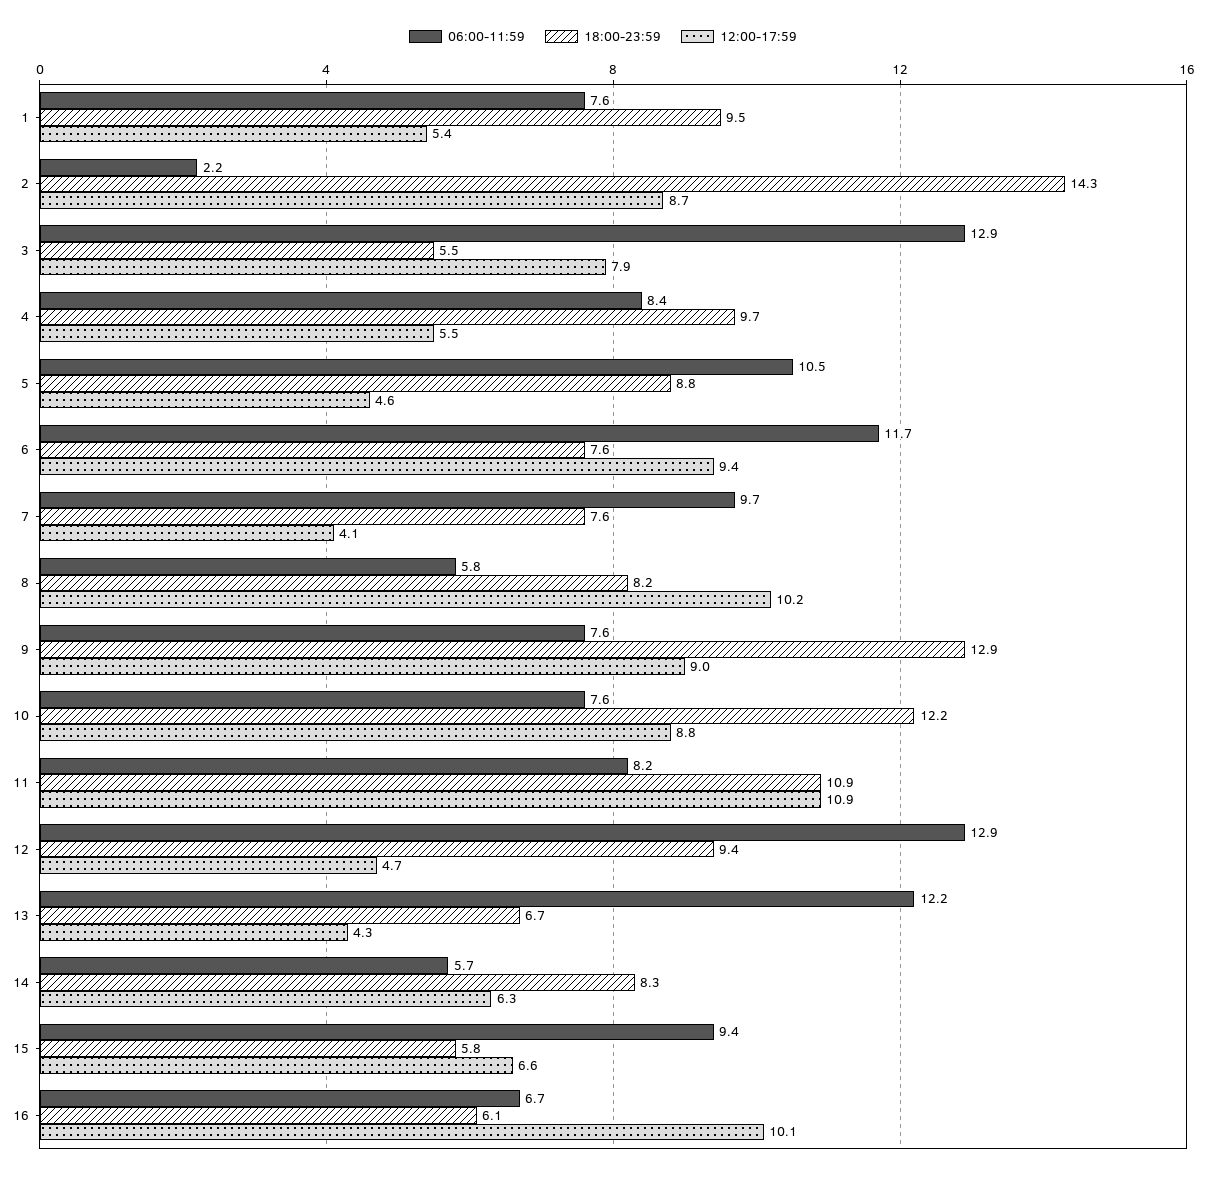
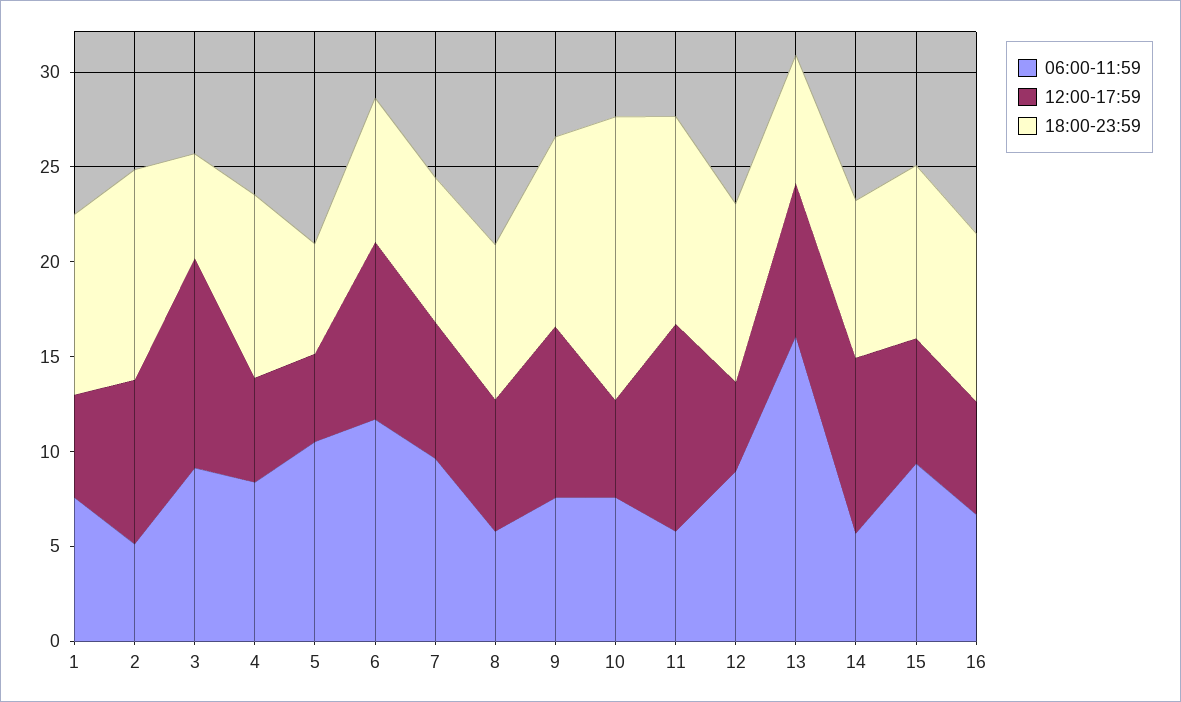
06:00-11:59, 2: 2.2 -> 5
18:00-23:59, 2: 14.3 -> 11
06:00-11:59, 3: 12.9 -> 9
12:00-17:59, 3: 7.9 -> 11
18:00-23:59, 5: 8.8 -> 6
12:00-17:59, 7: 4.1 -> 7
12:00-17:59, 8: 10.2 -> 7
18:00-23:59, 9: 12.9 -> 10
18:00-23:59, 10: 12.2 -> 15
12:00-17:59, 10: 8.8 -> 5
06:00-11:59, 11: 8.2 -> 6
06:00-11:59, 12: 12.9 -> 9
06:00-11:59, 13: 12.2 -> 16
12:00-17:59, 13: 4.3 -> 8
12:00-17:59, 14: 6.3 -> 9
18:00-23:59, 15: 5.8 -> 9
18:00-23:59, 16: 6.1 -> 9
12:00-17:59, 16: 10.1 -> 6

